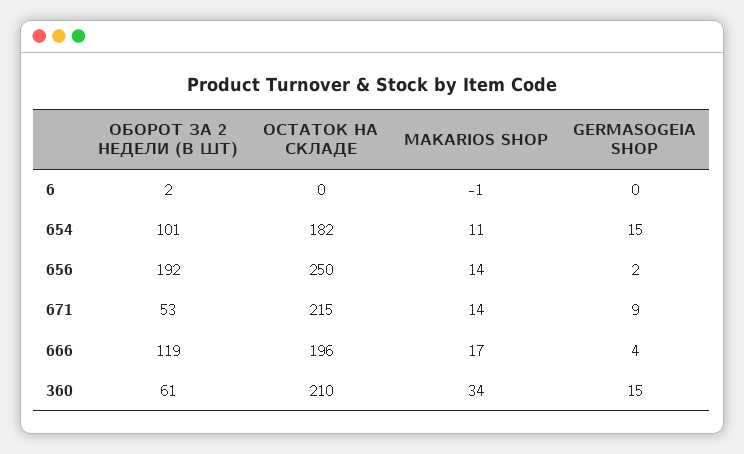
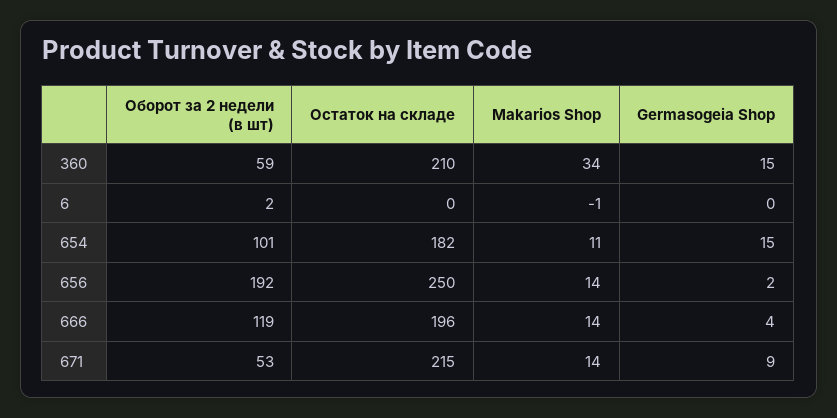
MAKARIOS SHOP, 666: 17 -> 14
ОБОРОТ ЗА 2 НЕДЕЛИ (В ШТ), 360: 61 -> 59

